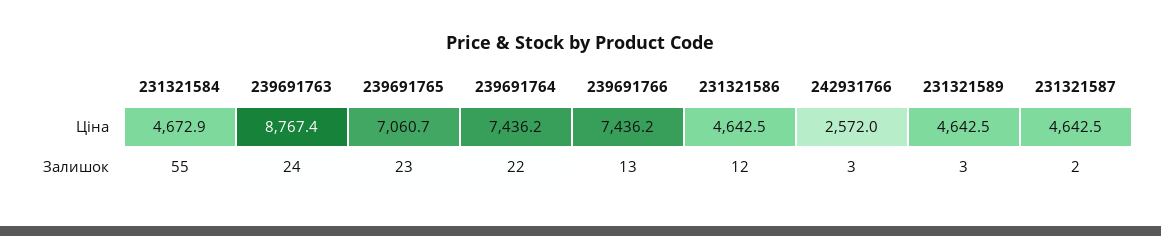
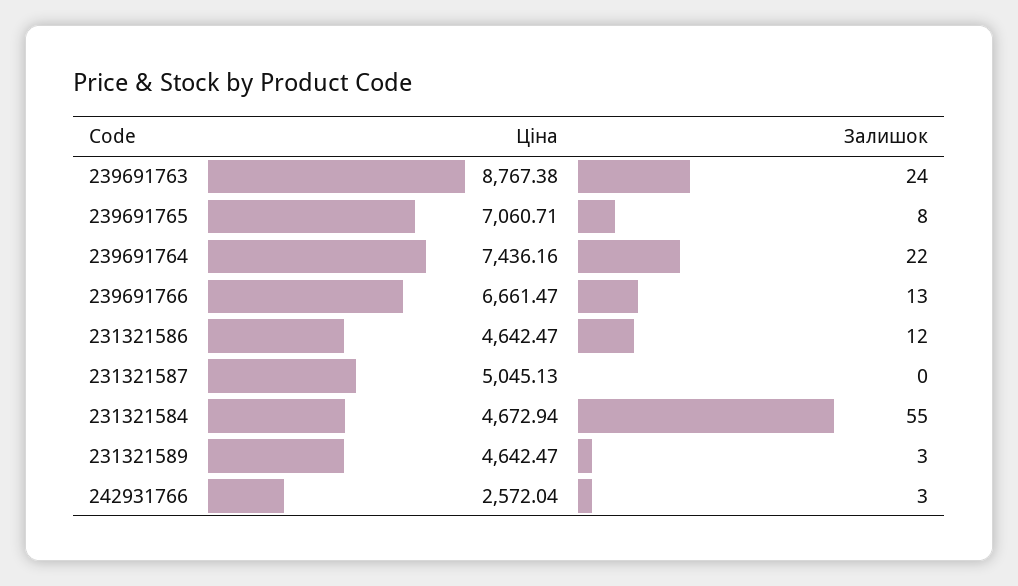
239691766, Ціна: 7436.2 -> 6661.47
231321587, Ціна: 4642.5 -> 5045.13
239691765, Залишок: 23 -> 8
231321587, Залишок: 2 -> 0

